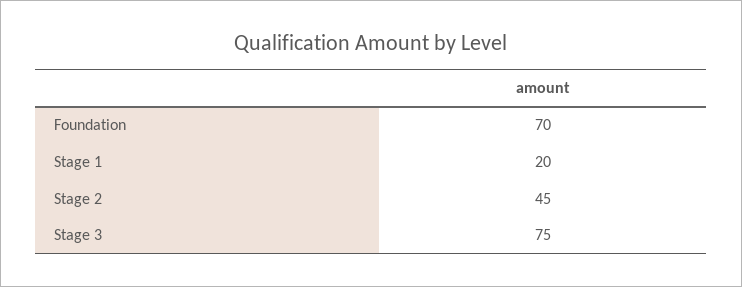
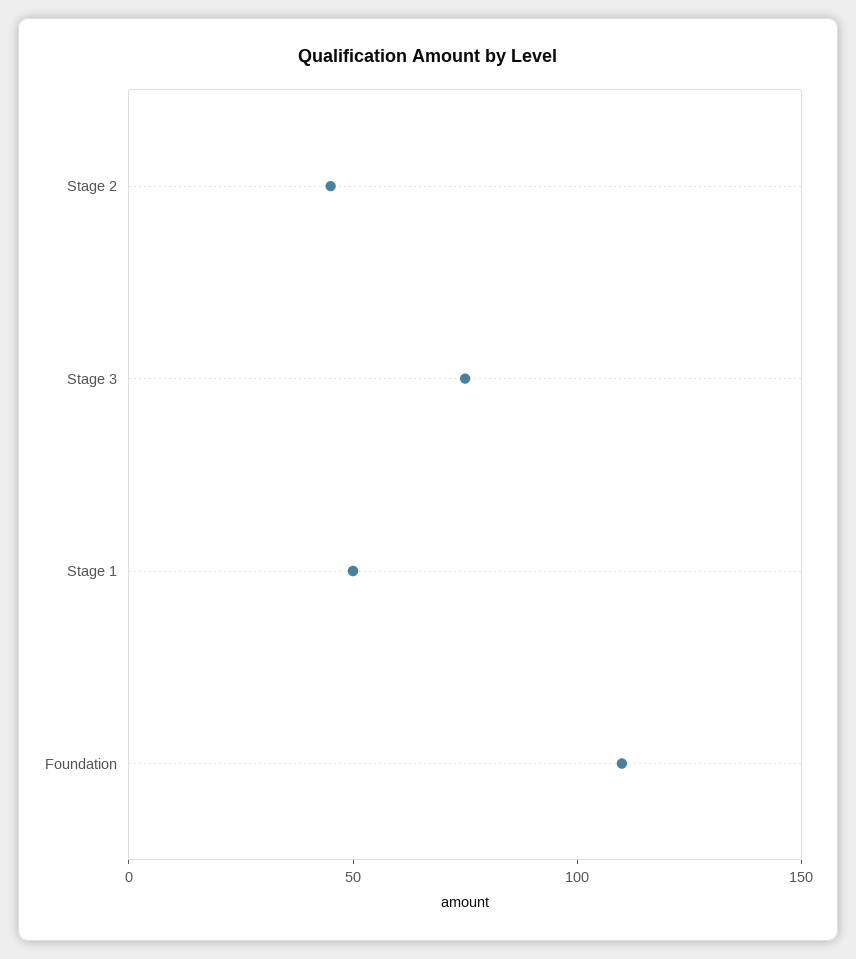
Foundation: 70 -> 110
Stage 1: 20 -> 50

